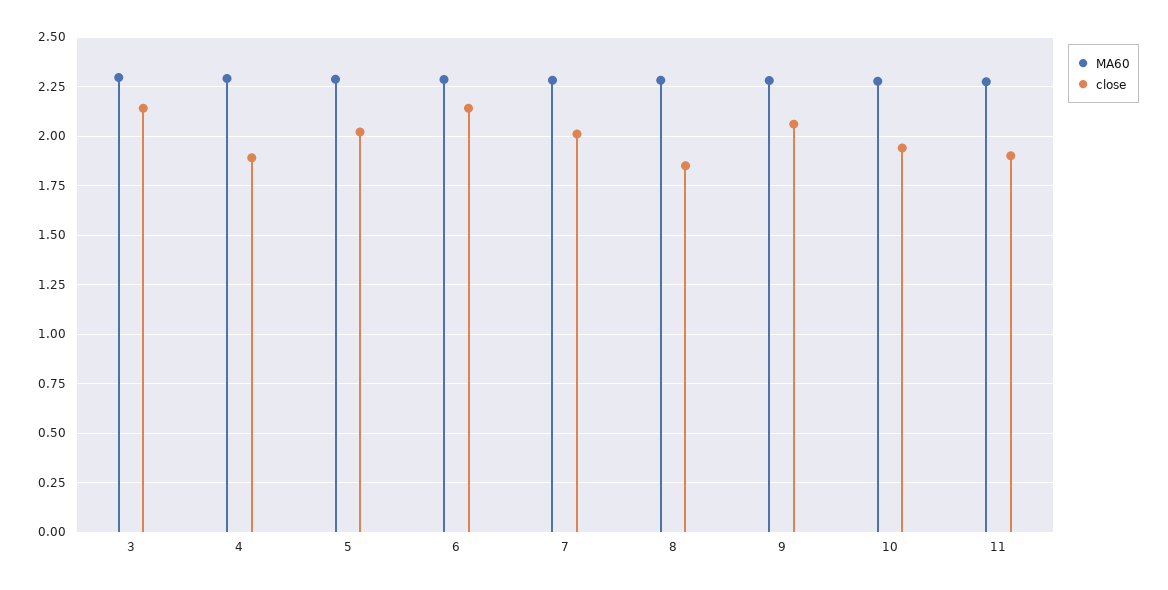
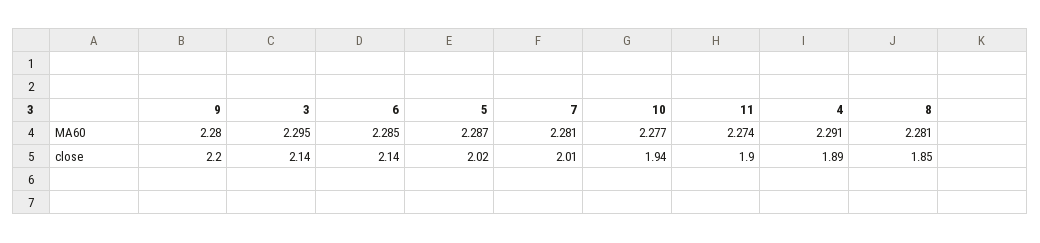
close, 9: 2.05 -> 2.2

